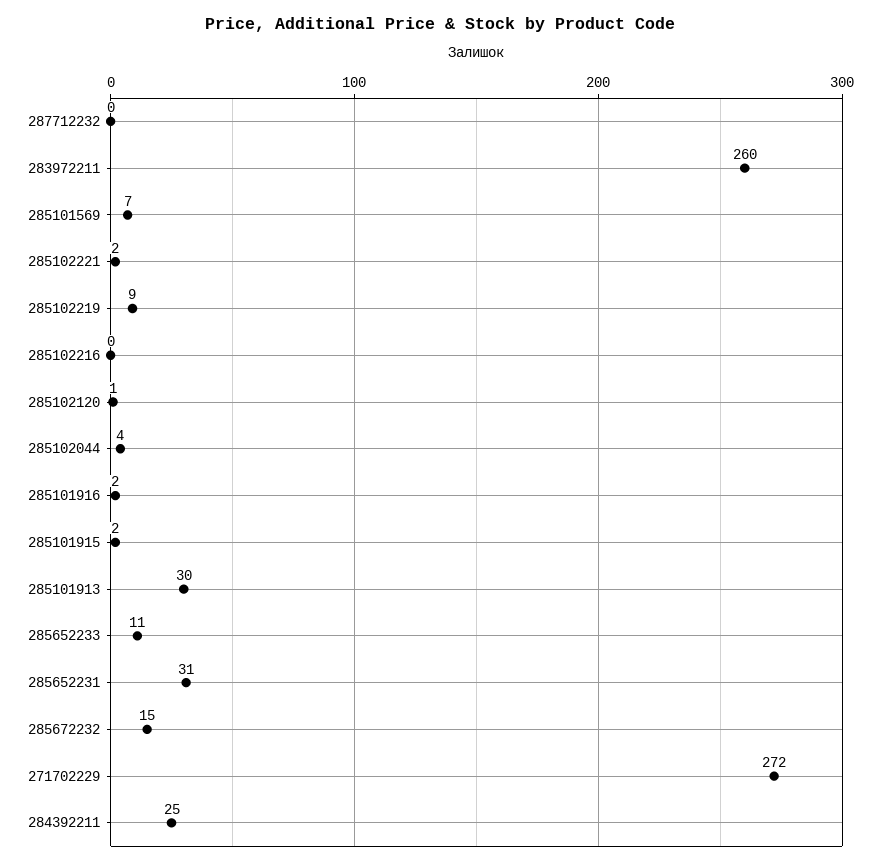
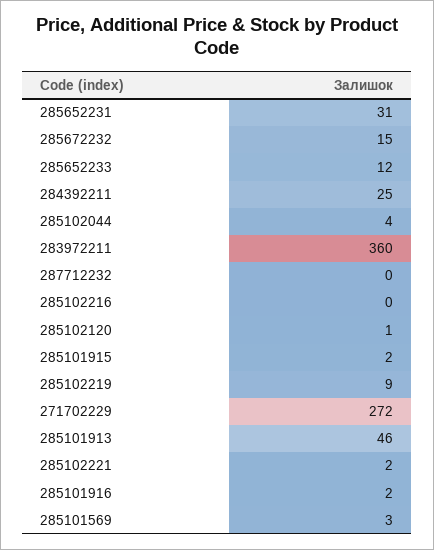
283972211: 260 -> 360
285101569: 7 -> 3
285101913: 30 -> 46
285652233: 11 -> 12

